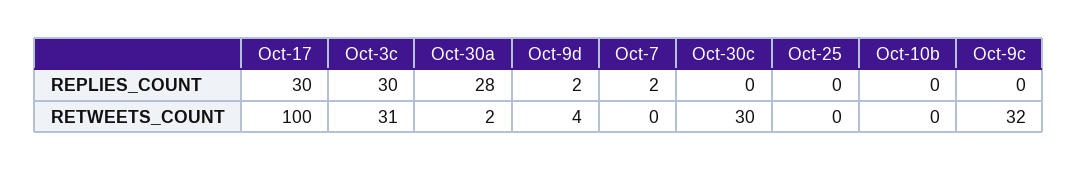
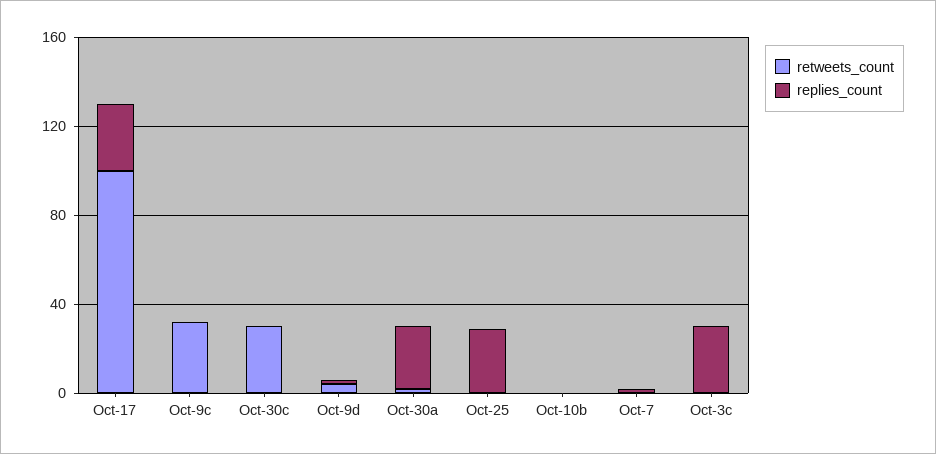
REPLIES_COUNT, Oct-25: 0 -> 30
RETWEETS_COUNT, Oct-3c: 31 -> 0

